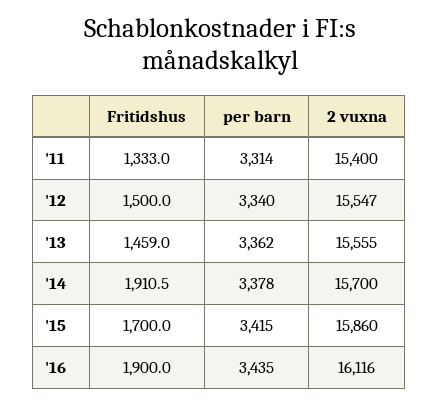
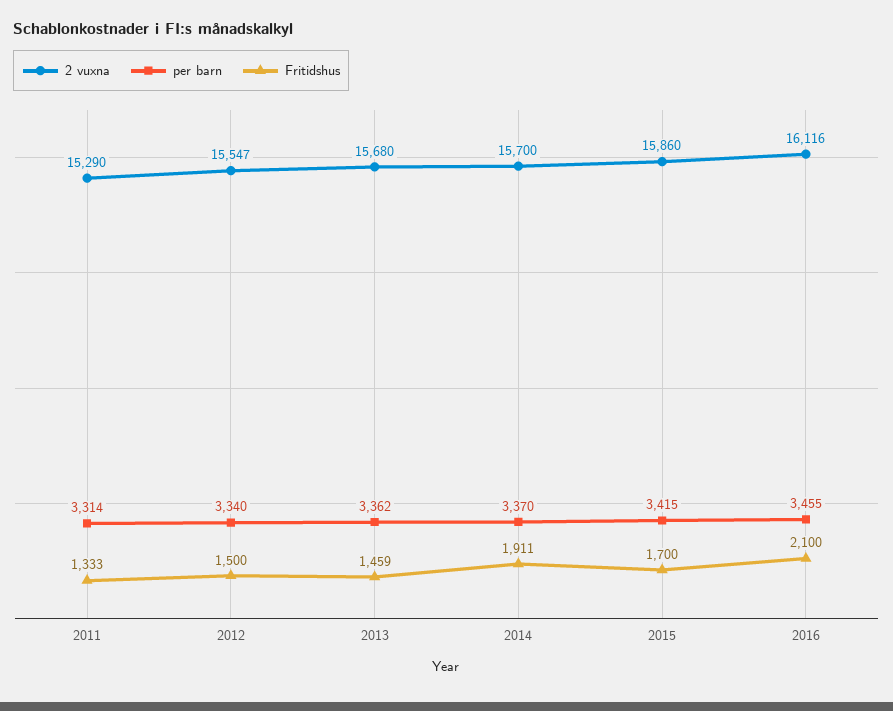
2 vuxna, '11: 15400 -> 15290
2 vuxna, '13: 15555 -> 15680
per barn, '14: 3378 -> 3370
Fritidshus, '16: 1900 -> 2100
per barn, '16: 3435 -> 3455

